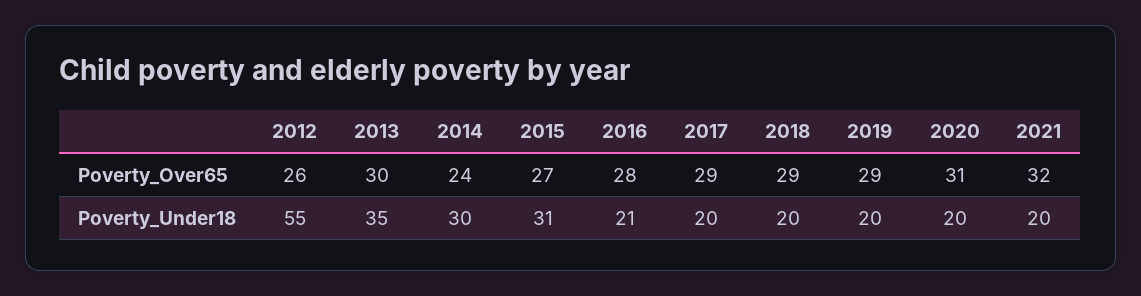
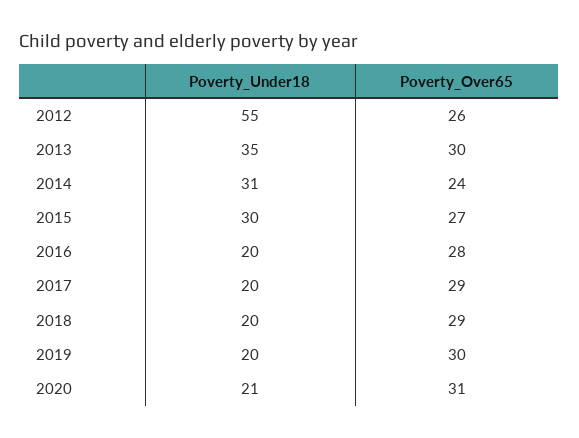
2019, Poverty_Over65: 29 -> 30
2021, Poverty_Over65: 32 -> none
2014, Poverty_Under18: 30 -> 31
2015, Poverty_Under18: 31 -> 30
2016, Poverty_Under18: 21 -> 20
2020, Poverty_Under18: 20 -> 21
2021, Poverty_Under18: 20 -> none

